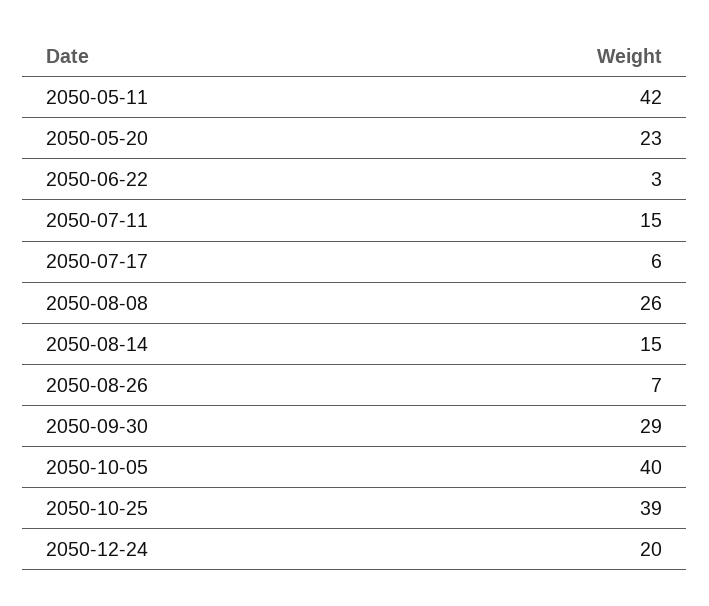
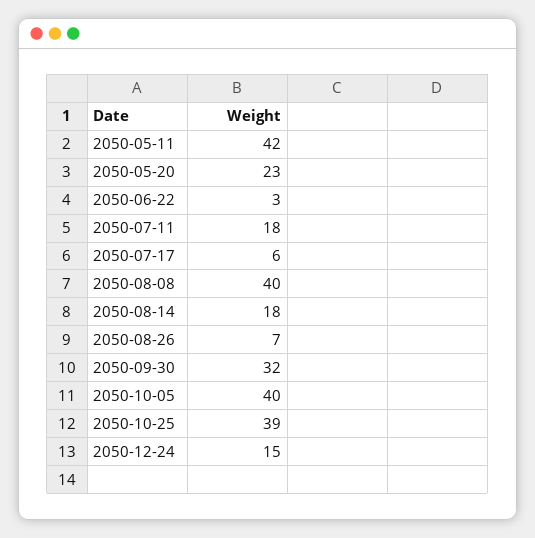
2050-07-11: 15 -> 18
2050-08-08: 26 -> 40
2050-08-14: 15 -> 18
2050-09-30: 29 -> 32
2050-12-24: 20 -> 15

